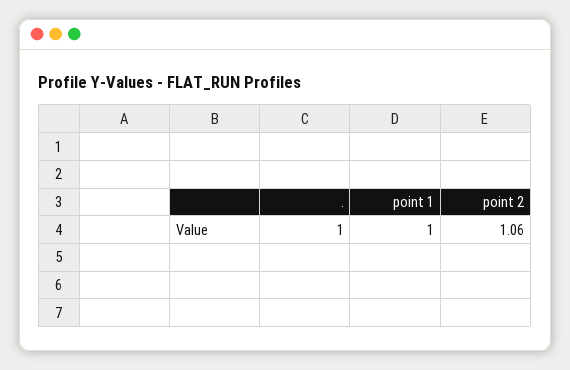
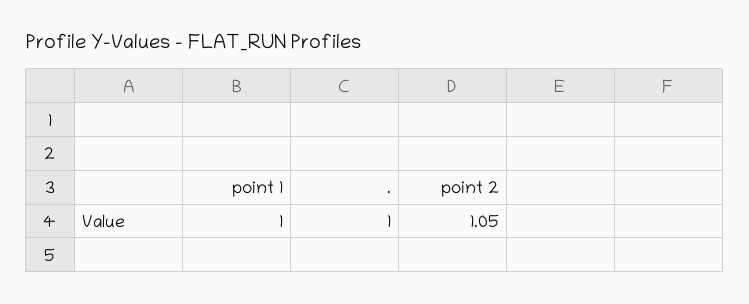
point 2: 1.06 -> 1.05

